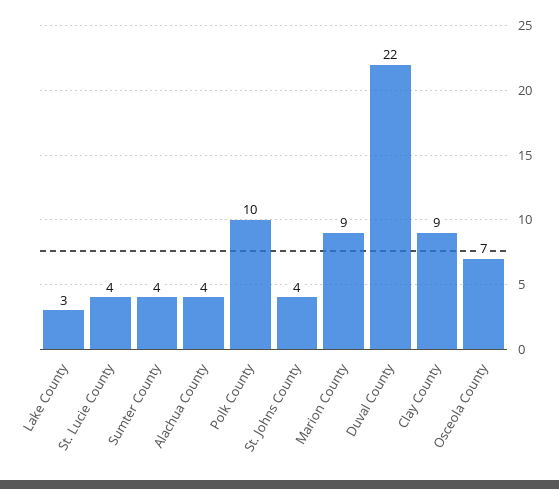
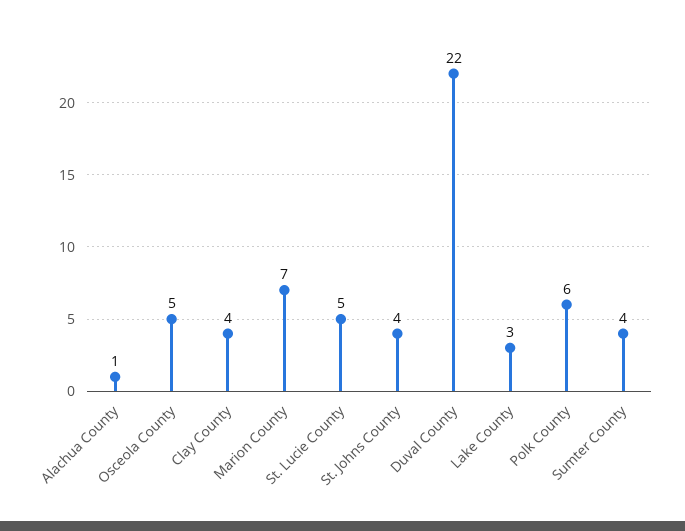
St. Lucie County: 4 -> 5
Alachua County: 4 -> 1
Polk County: 10 -> 6
Marion County: 9 -> 7
Clay County: 9 -> 4
Osceola County: 7 -> 5

